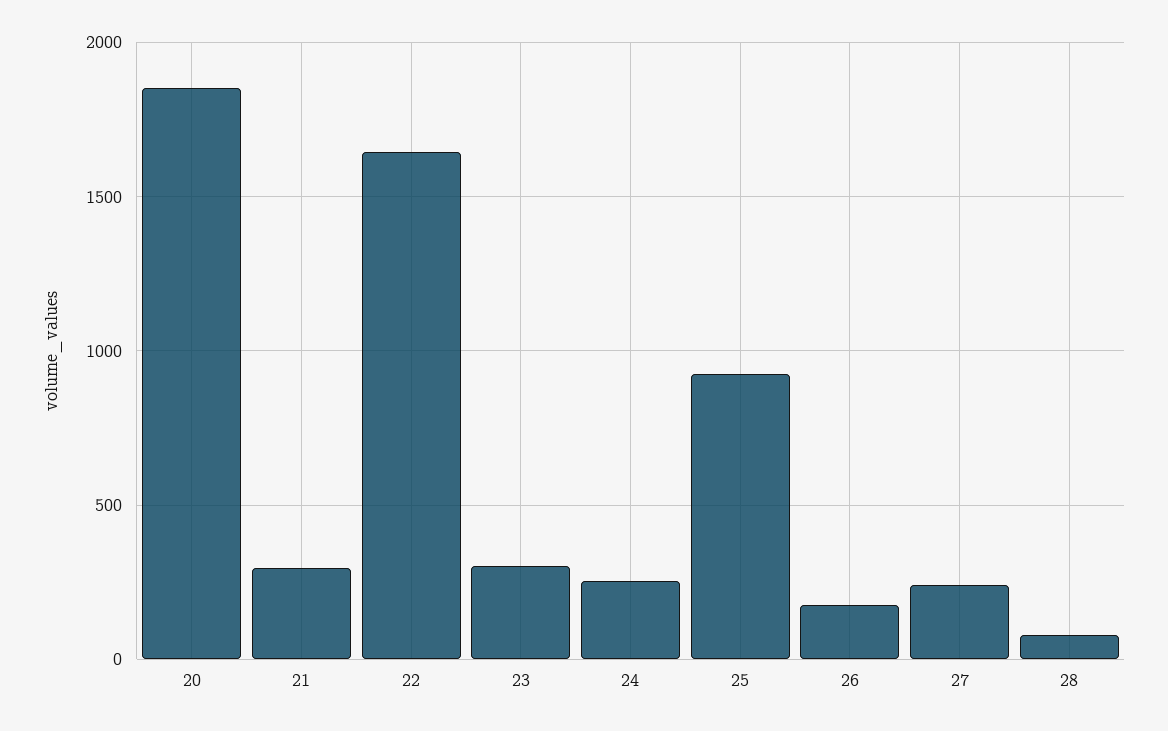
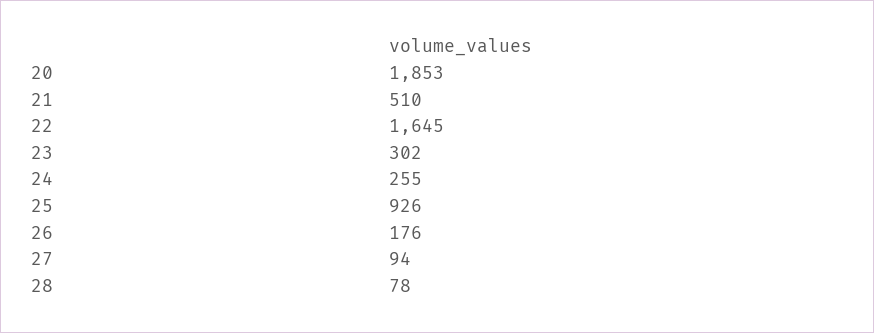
21: 300 -> 510
27: 250 -> 94

